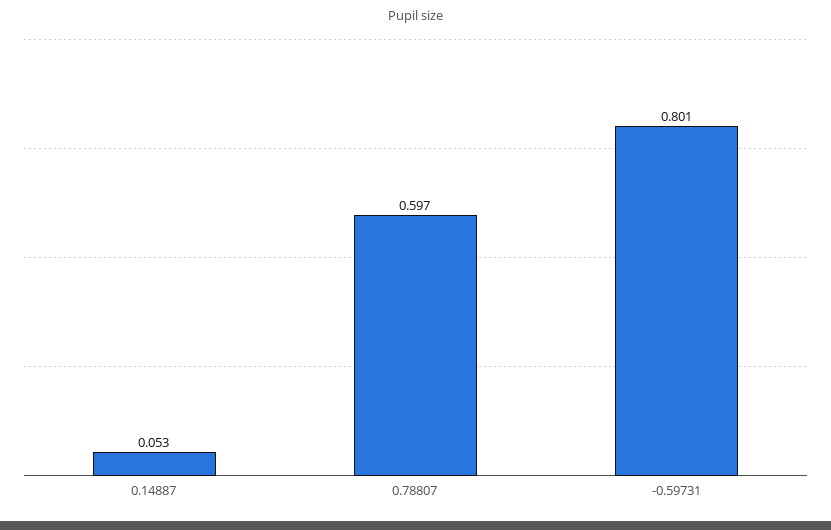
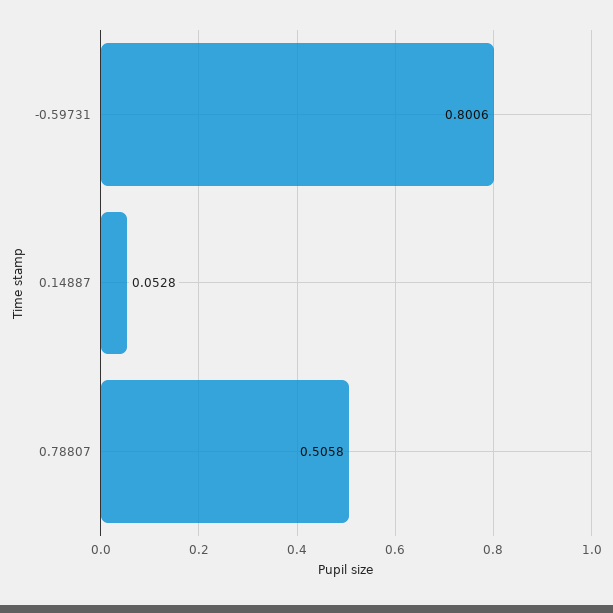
0.78807: 0.597 -> 0.5058

